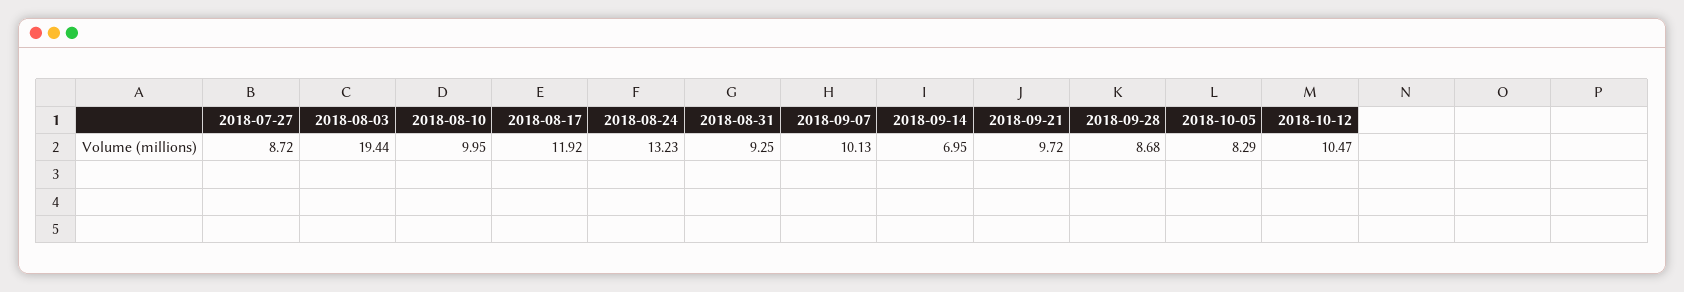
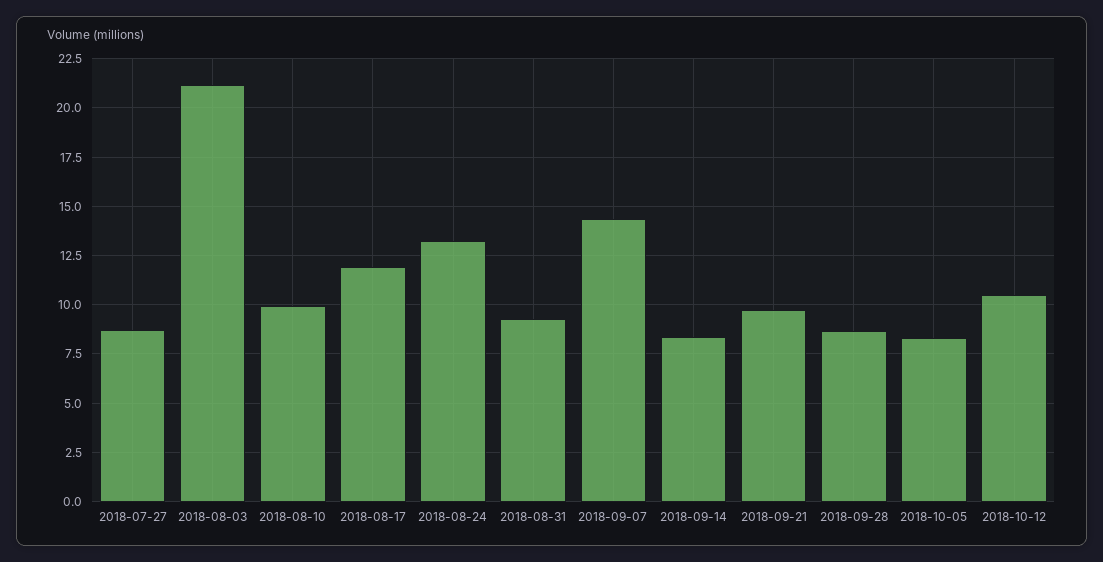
2018-08-03: 19.44 -> 21
2018-09-07: 10.13 -> 14.5
2018-09-14: 6.95 -> 8.5

